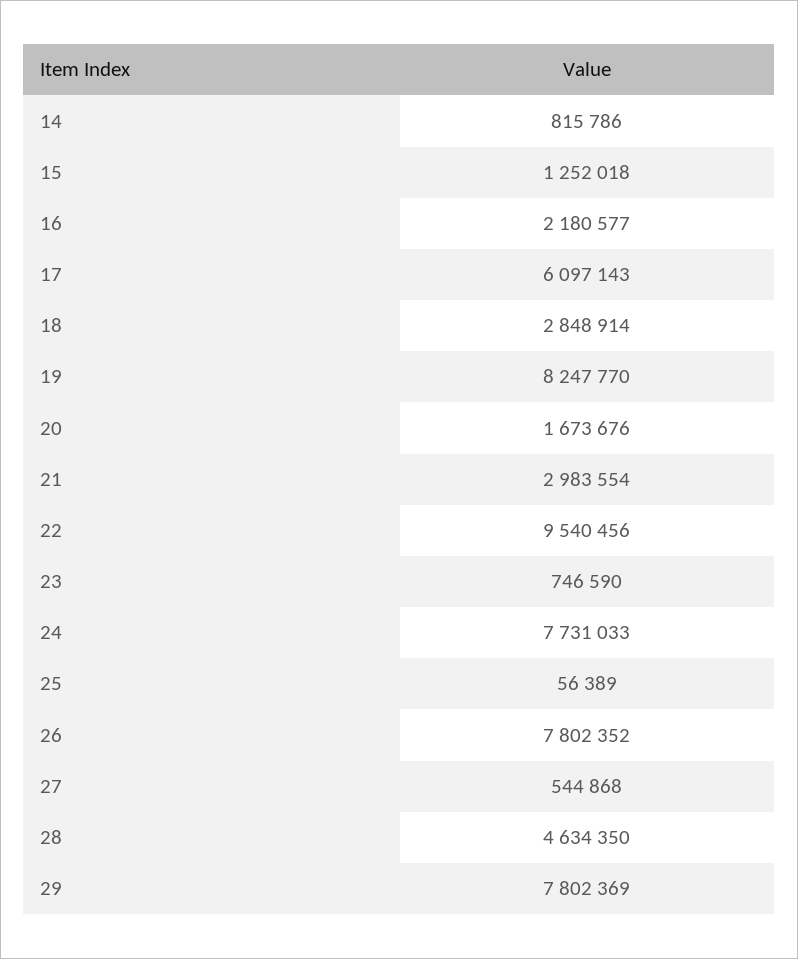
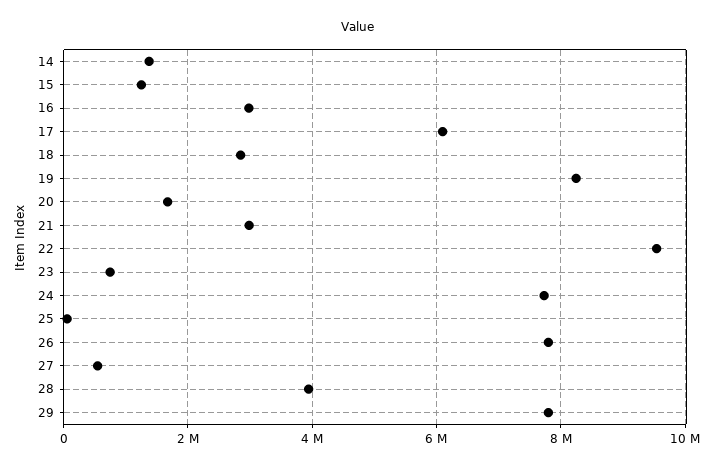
14: 815786 -> 1400000
16: 2180577 -> 3000000
28: 4634350 -> 4000000

